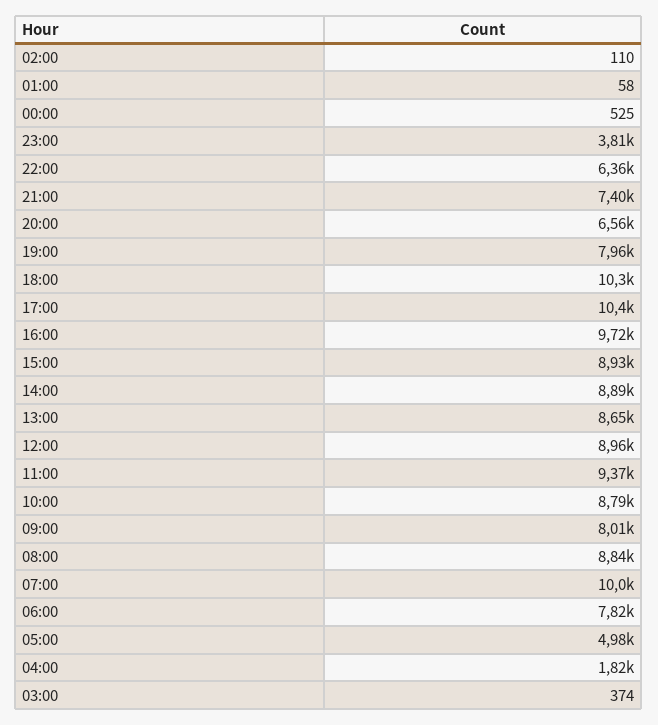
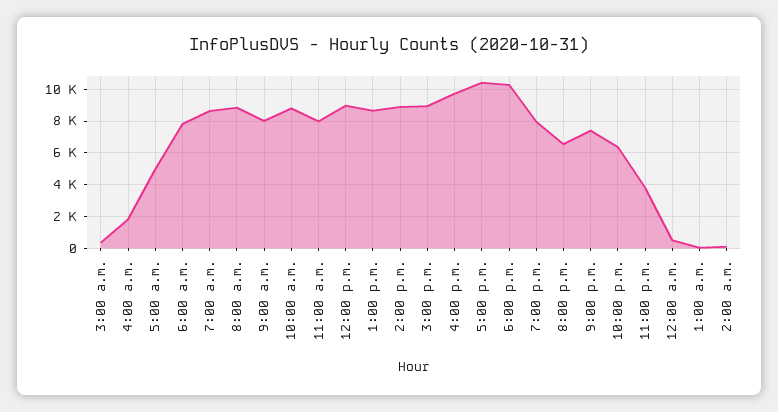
11:00: 9370 -> 8000
07:00: 10000 -> 8500

